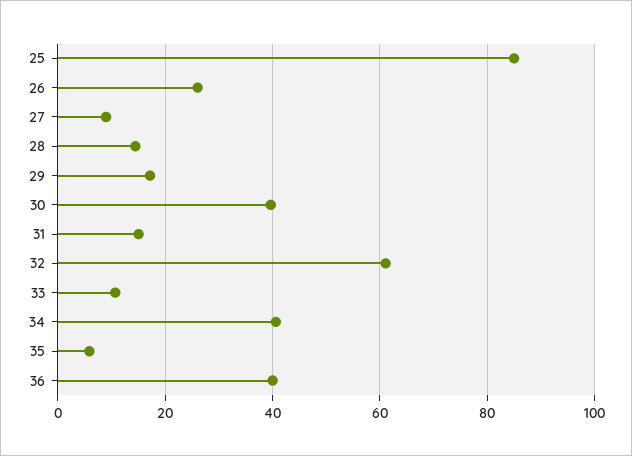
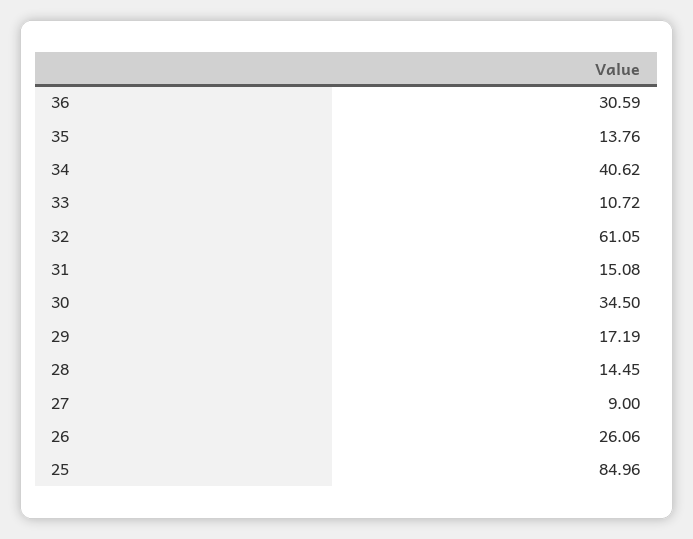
30: 40 -> 34.5
35: 6 -> 13.76
36: 40 -> 30.59

